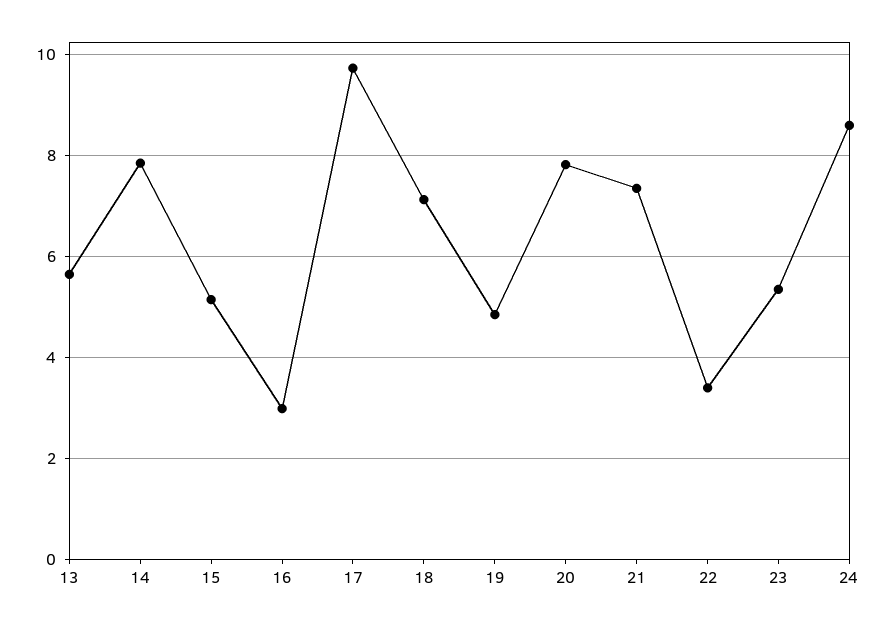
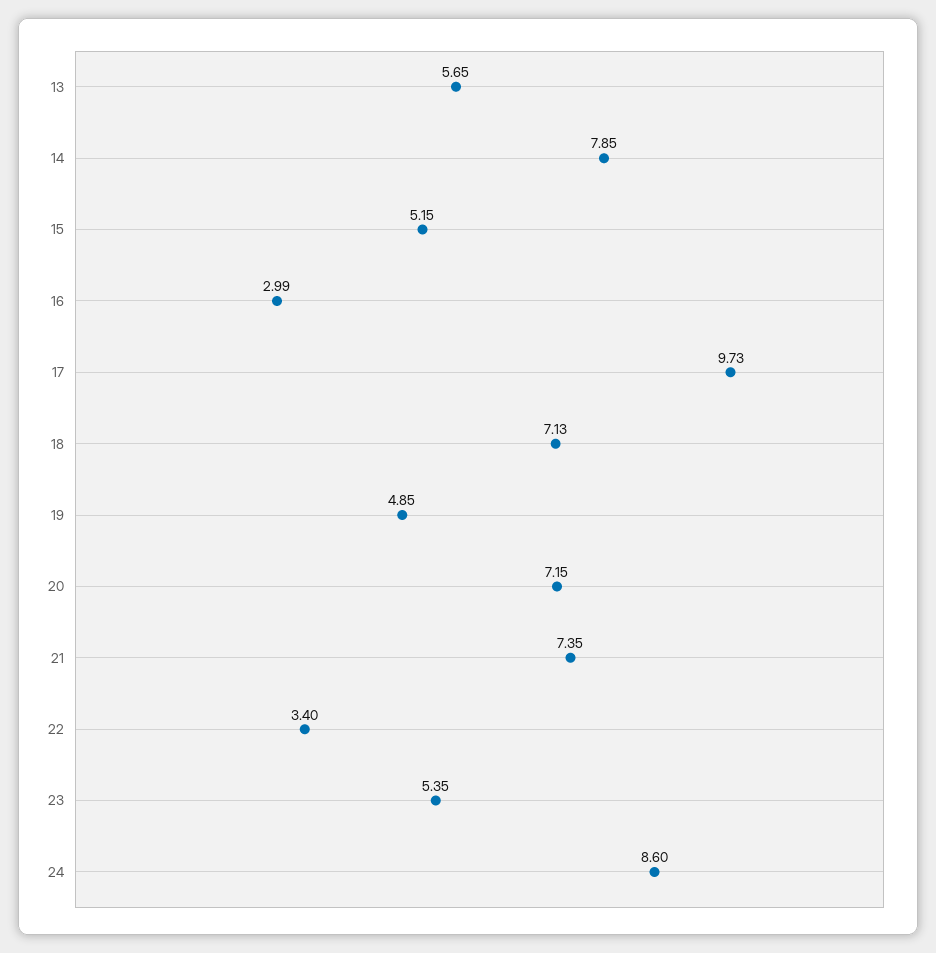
20: 7.8 -> 7.15

